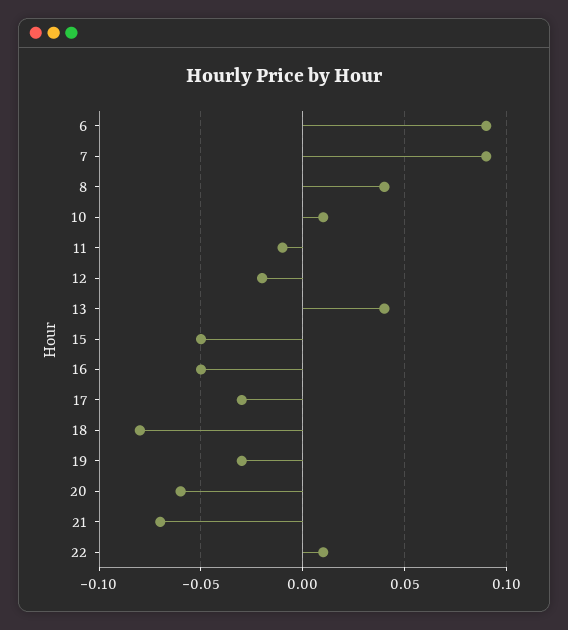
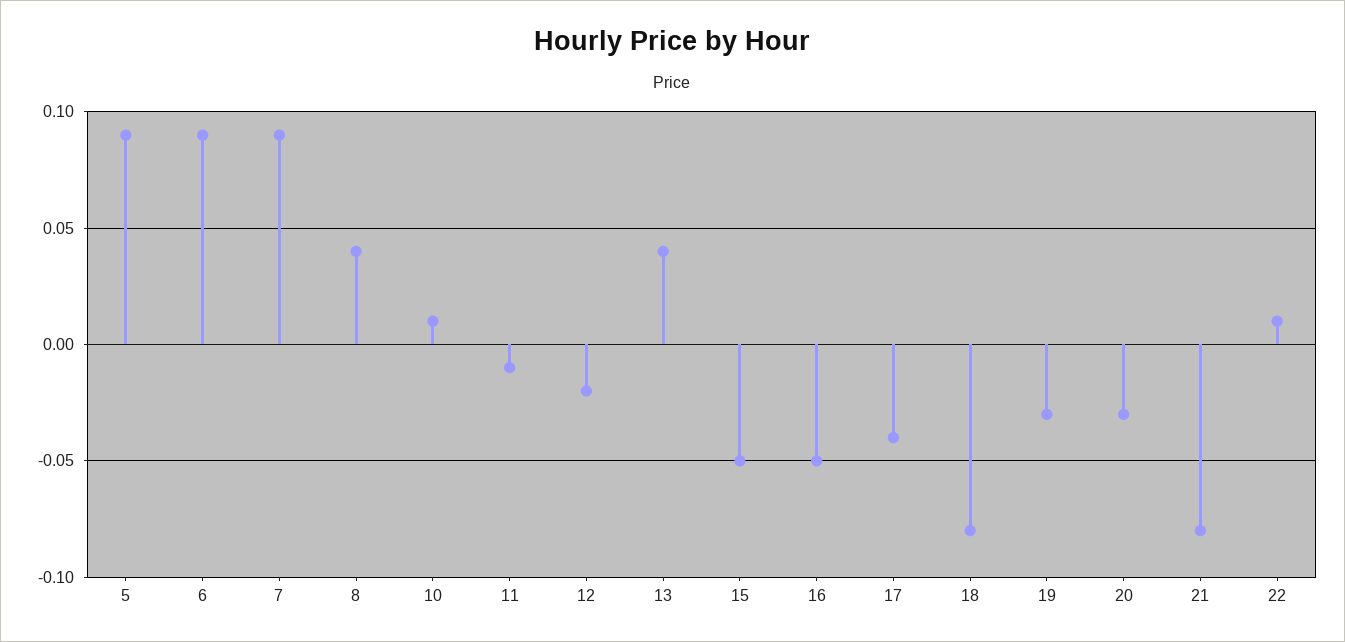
17: -0.03 -> -0.04
20: -0.06 -> -0.03
21: -0.07 -> -0.08
5: none -> 0.09

